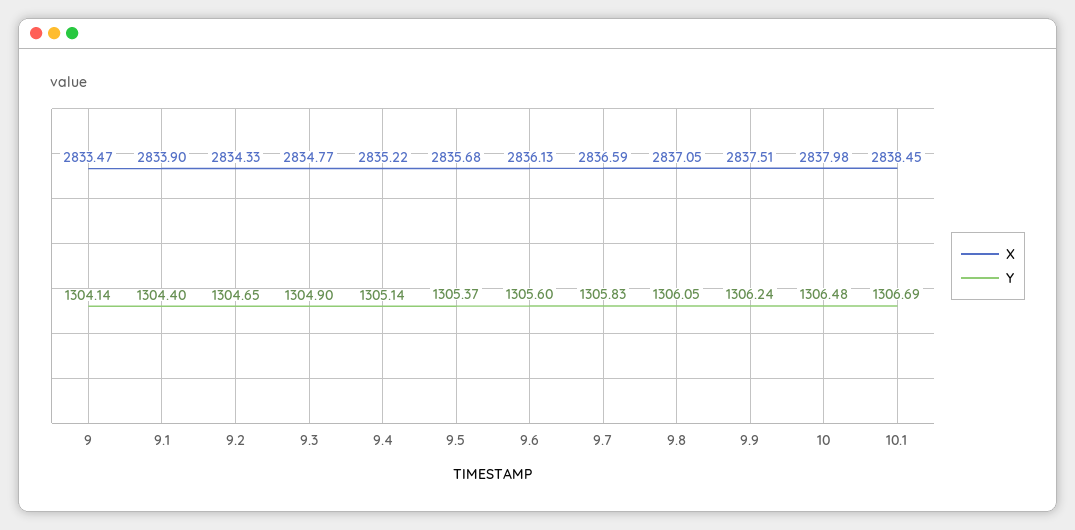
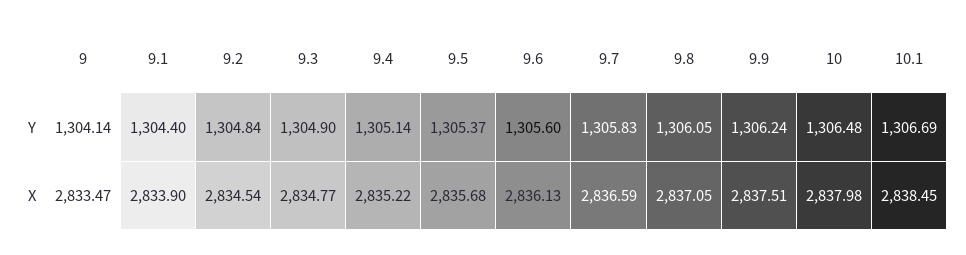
X, 9.2: 2834.33 -> 2834.54
Y, 9.2: 1304.65 -> 1304.84

